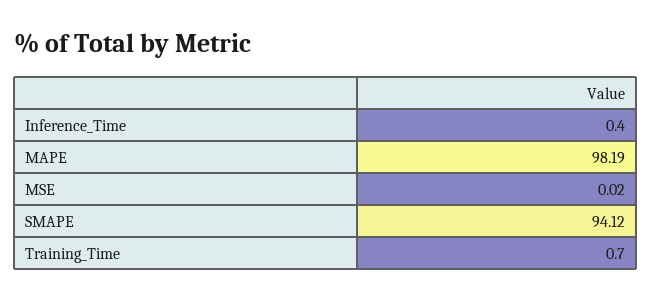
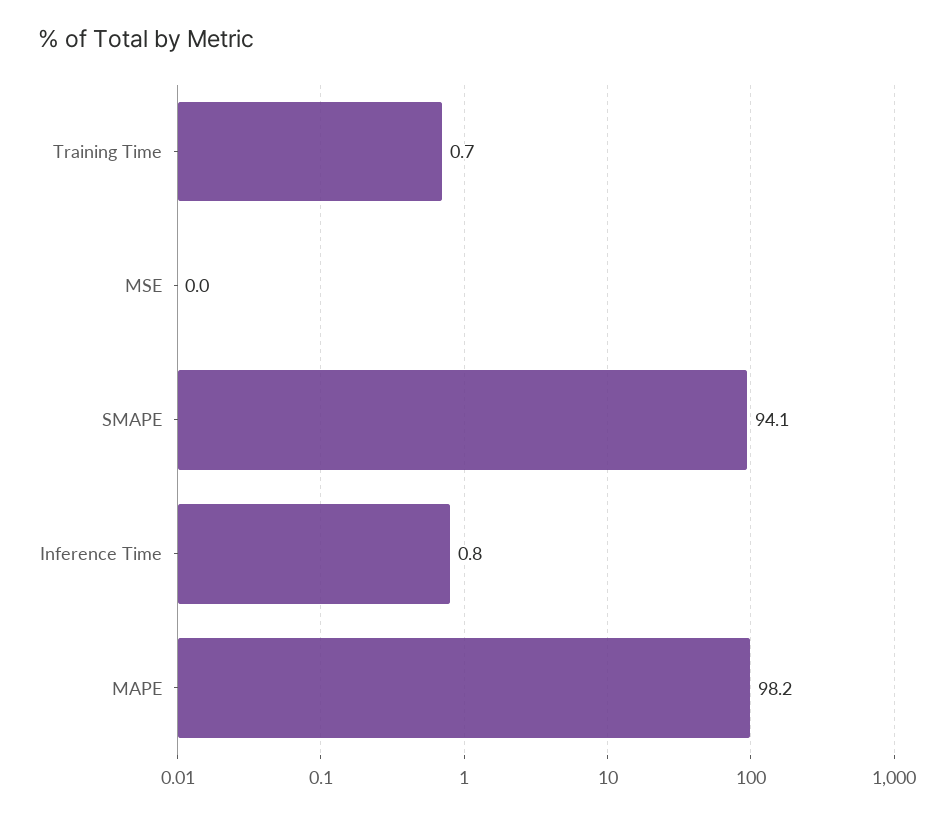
Inference_Time: 0.4 -> 0.8

